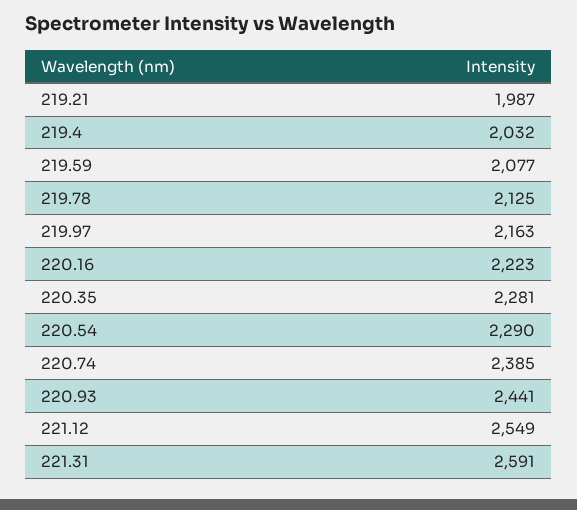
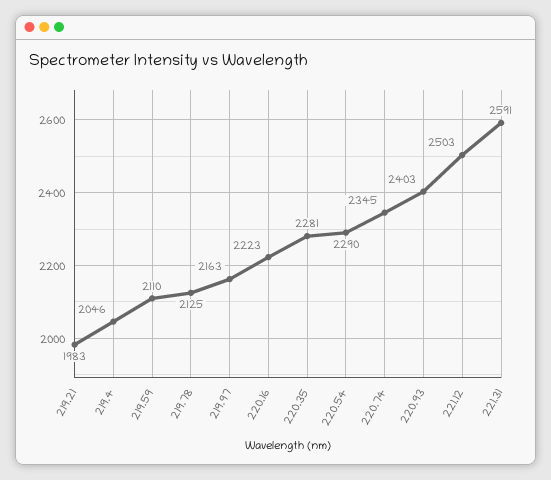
219.21: 1987 -> 1983
219.4: 2032 -> 2046
219.59: 2077 -> 2110
220.74: 2385 -> 2345
220.93: 2441 -> 2403
221.12: 2549 -> 2503

